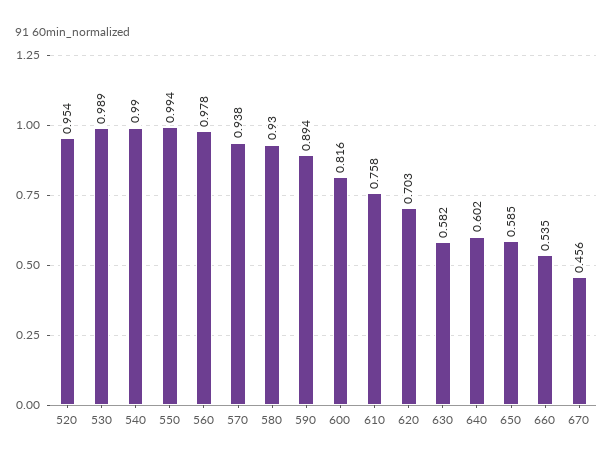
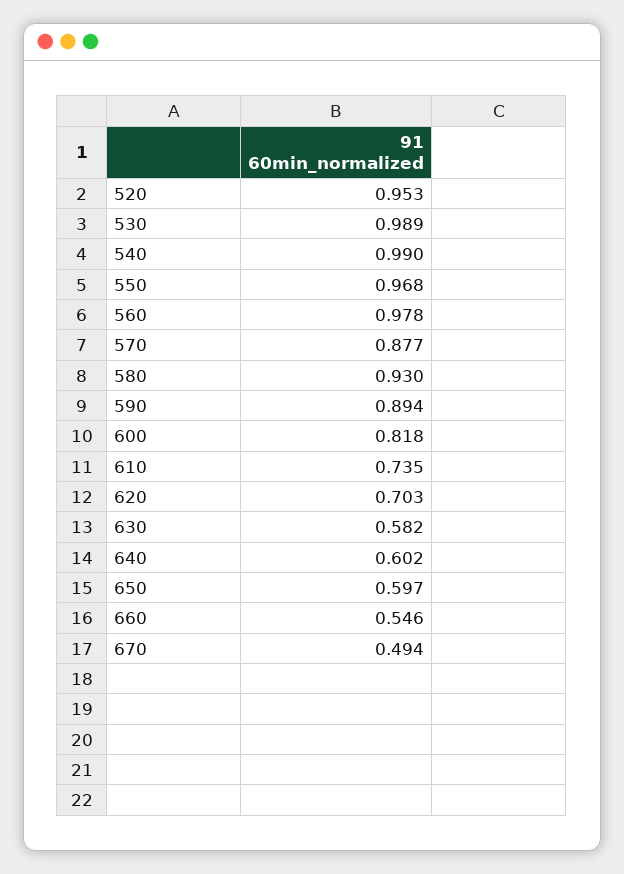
520: 0.954 -> 0.953
550: 0.994 -> 0.968
570: 0.938 -> 0.877
600: 0.816 -> 0.818
610: 0.758 -> 0.735
650: 0.585 -> 0.597
660: 0.535 -> 0.546
670: 0.456 -> 0.494

